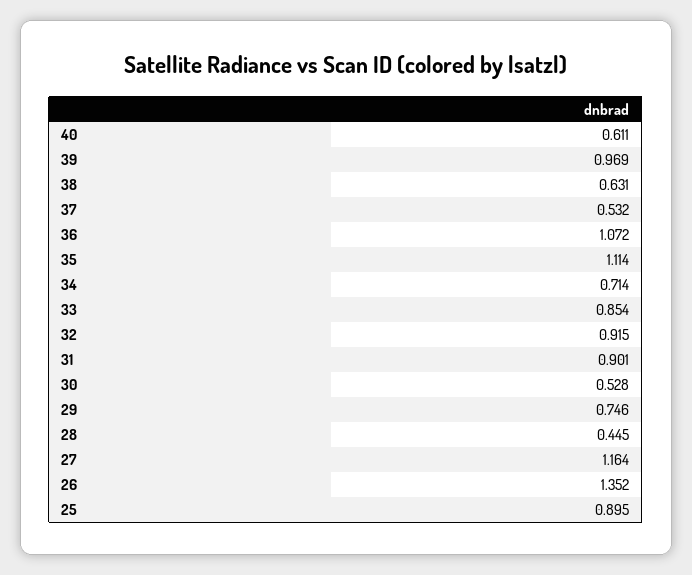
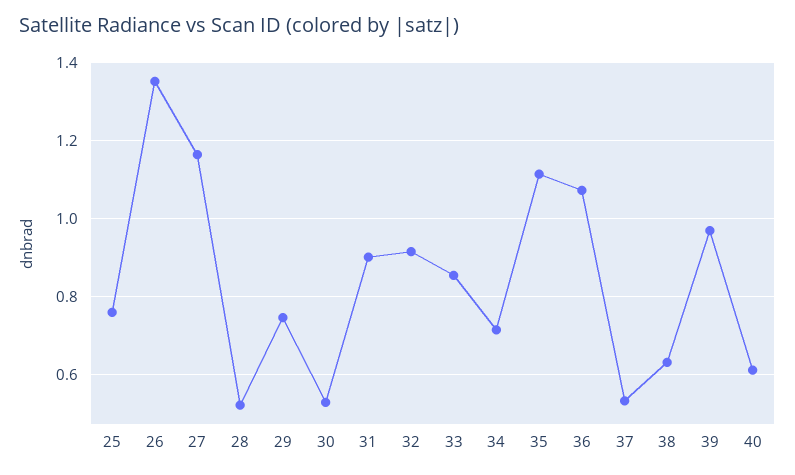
28: 0.445 -> 0.52
25: 0.895 -> 0.76

